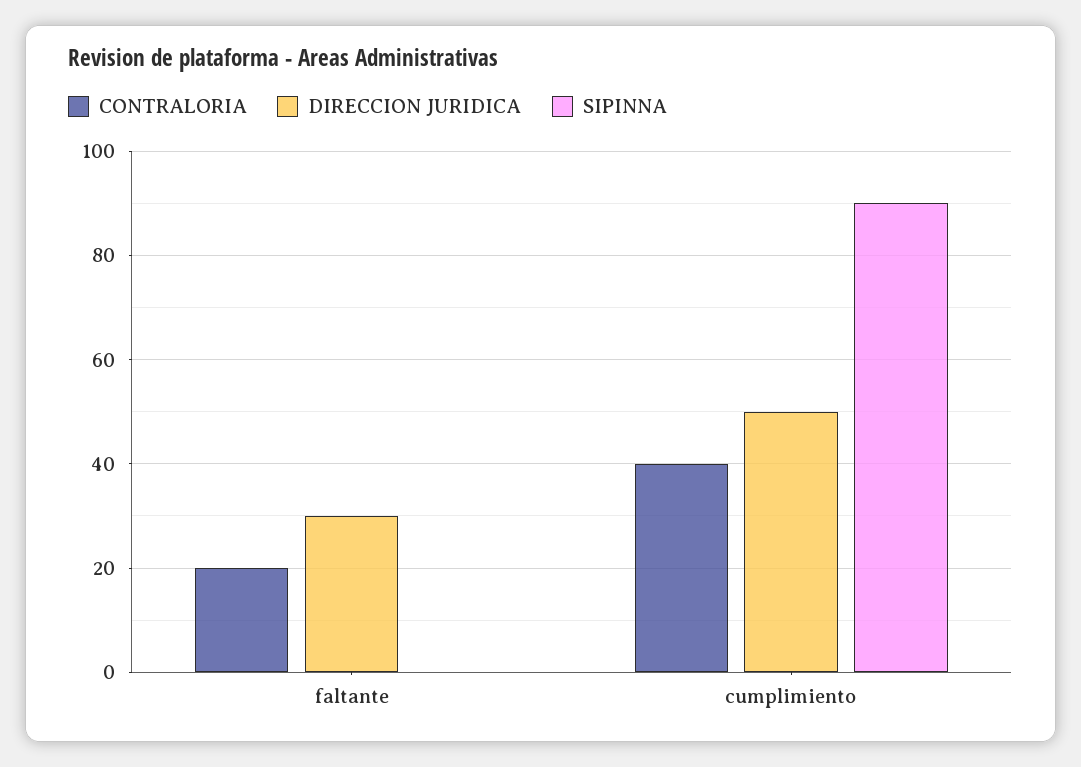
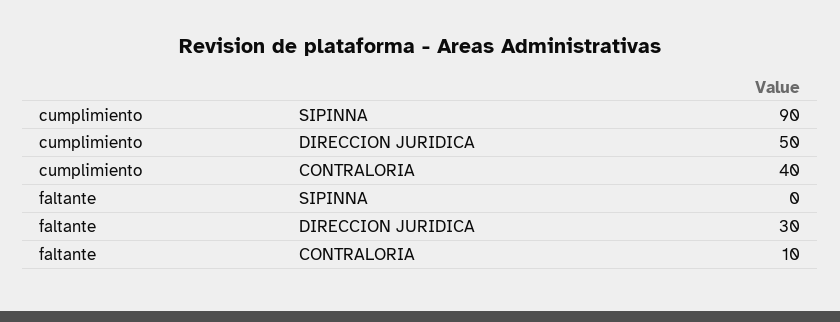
CONTRALORIA, faltante: 20 -> 10

